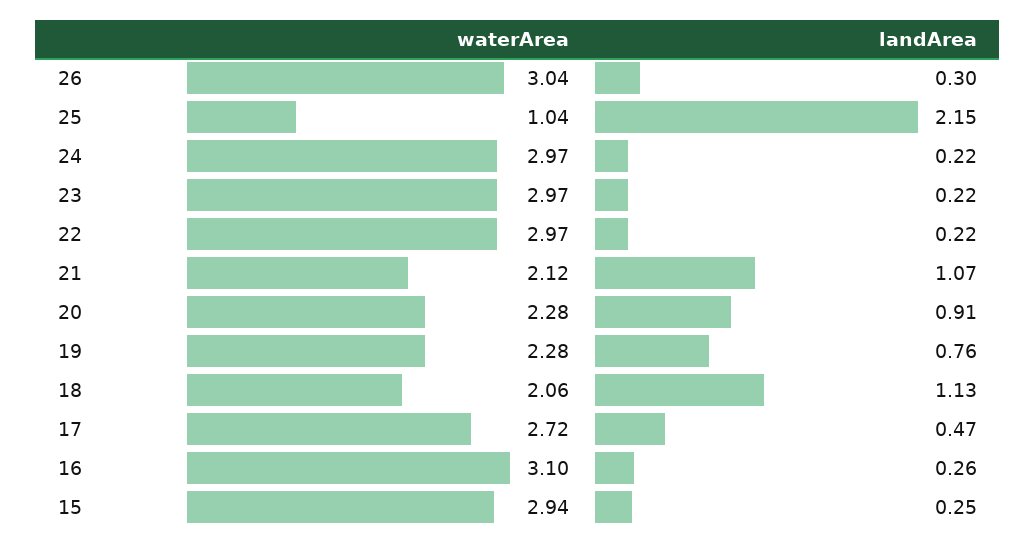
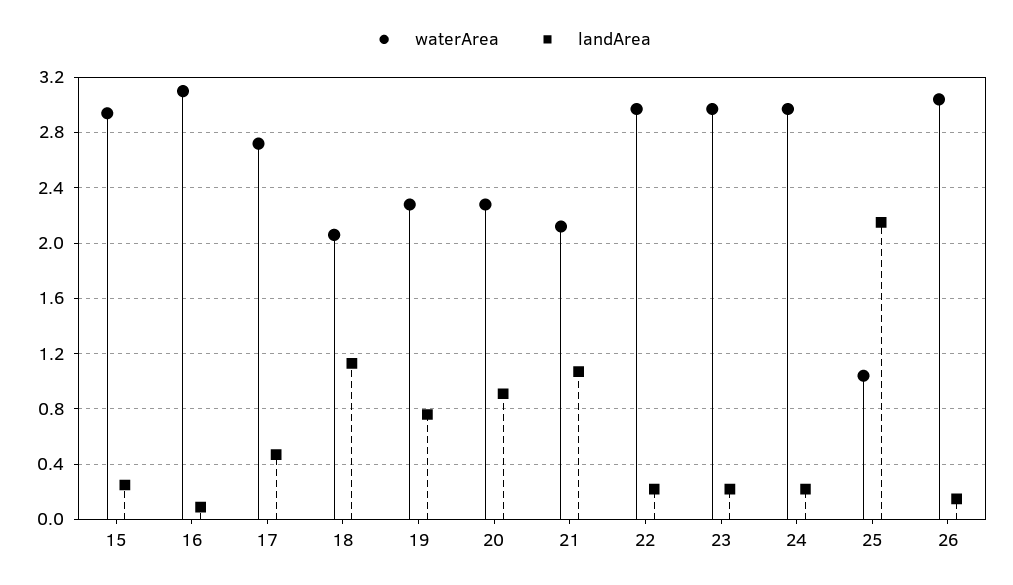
landArea, 26: 0.3 -> 0.15
landArea, 16: 0.26 -> 0.1

